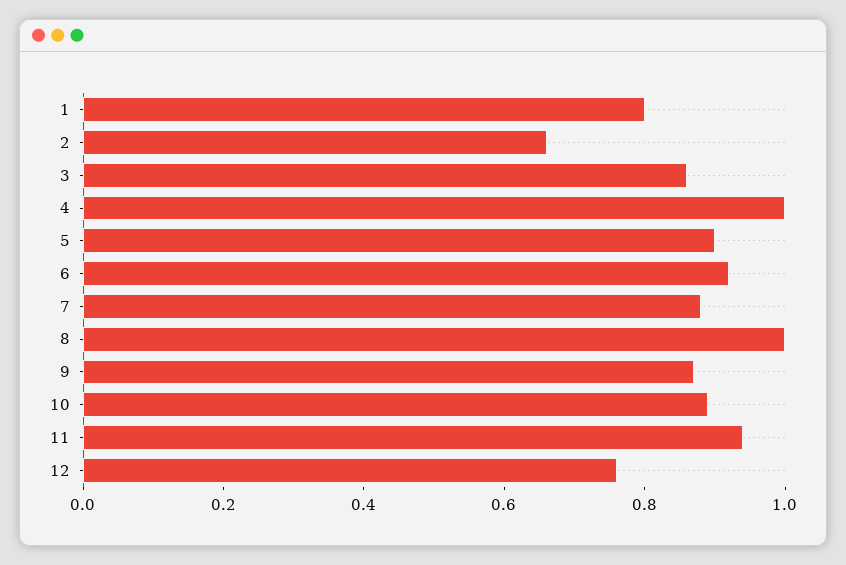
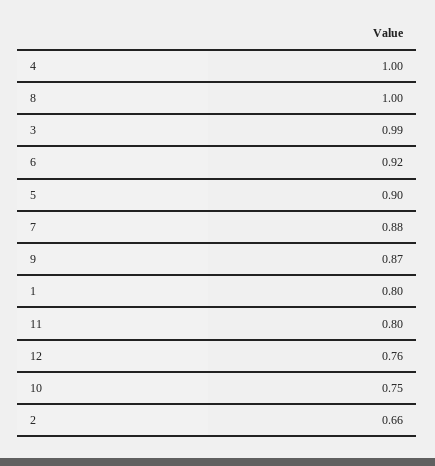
3: 0.85 -> 0.99
10: 0.9 -> 0.75
11: 0.95 -> 0.8

